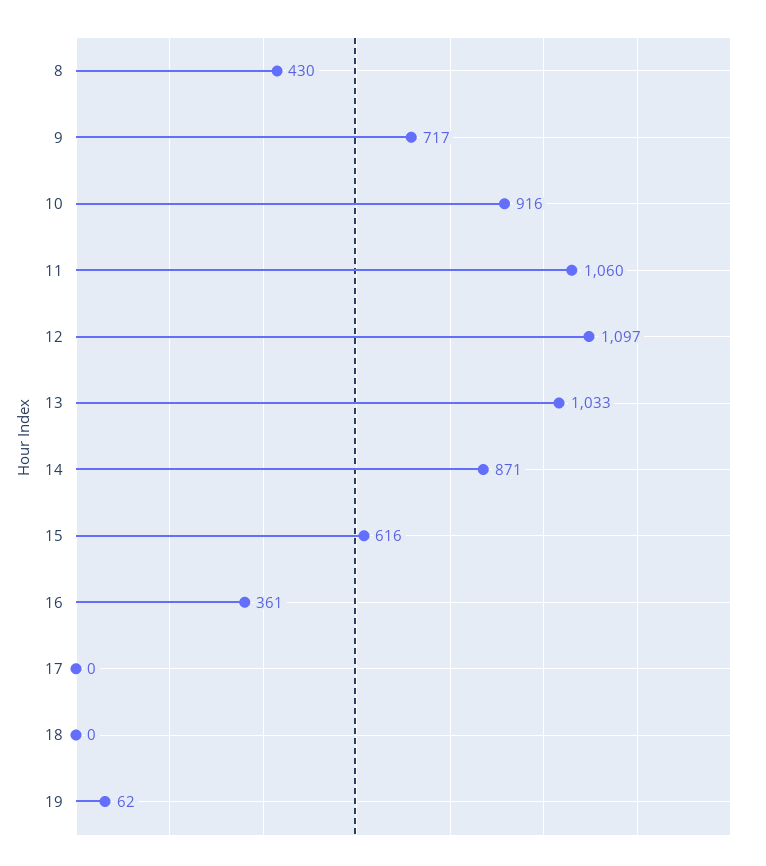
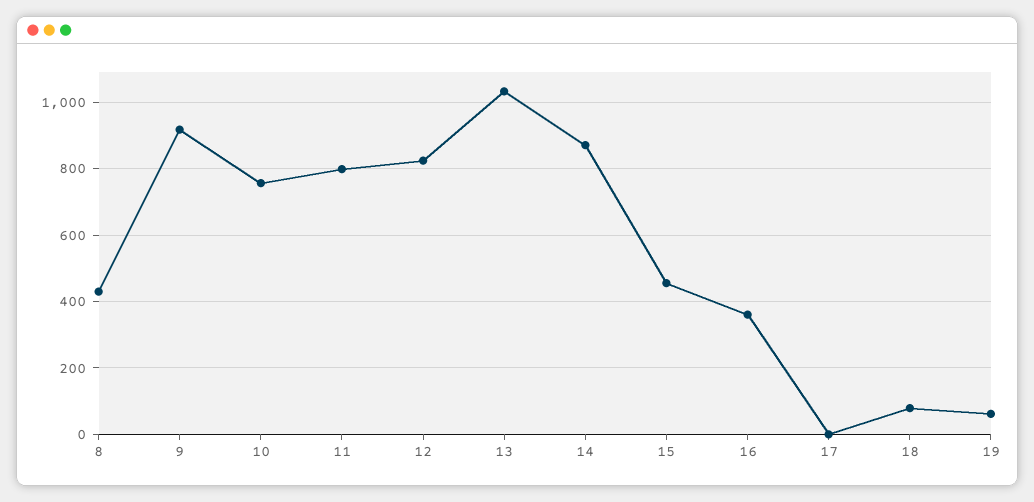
9: 717 -> 920
10: 916 -> 760
11: 1060 -> 800
12: 1097 -> 820
15: 616 -> 460
18: 0 -> 80

